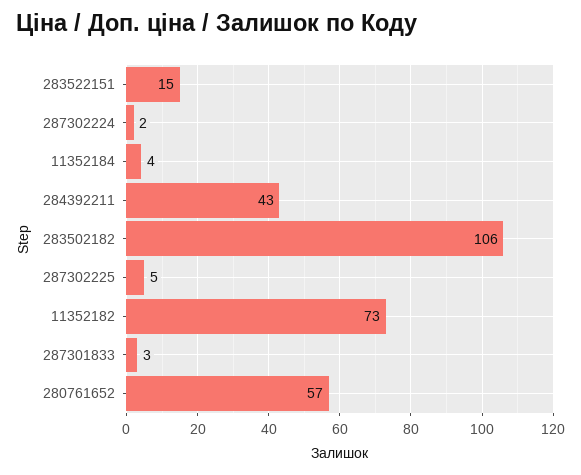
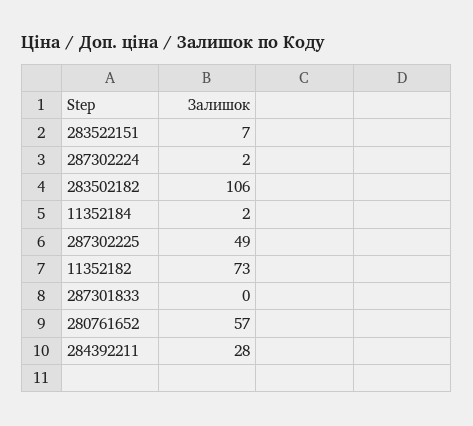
283522151: 15 -> 7
11352184: 4 -> 2
284392211: 43 -> 28
287302225: 5 -> 49
287301833: 3 -> 0

